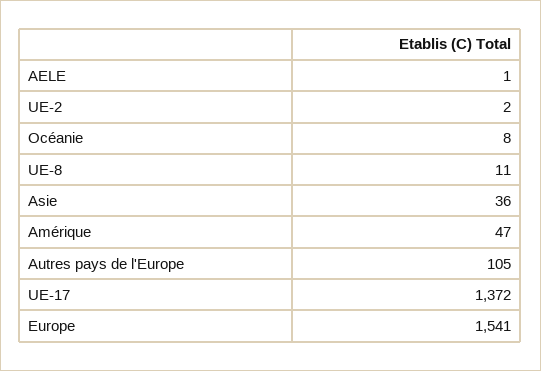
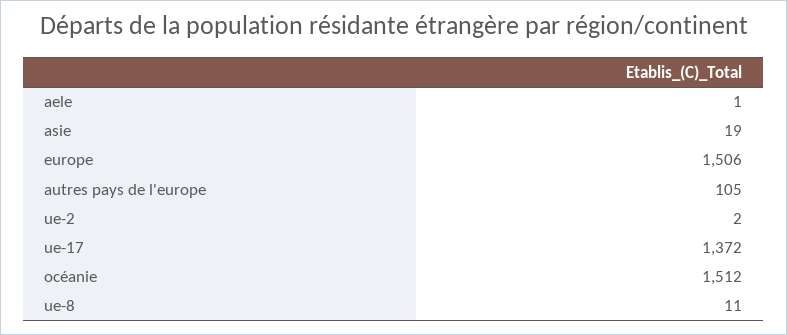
Océanie: 8 -> 1512
Asie: 36 -> 19
Amérique: 47 -> none
Europe: 1541 -> 1506

